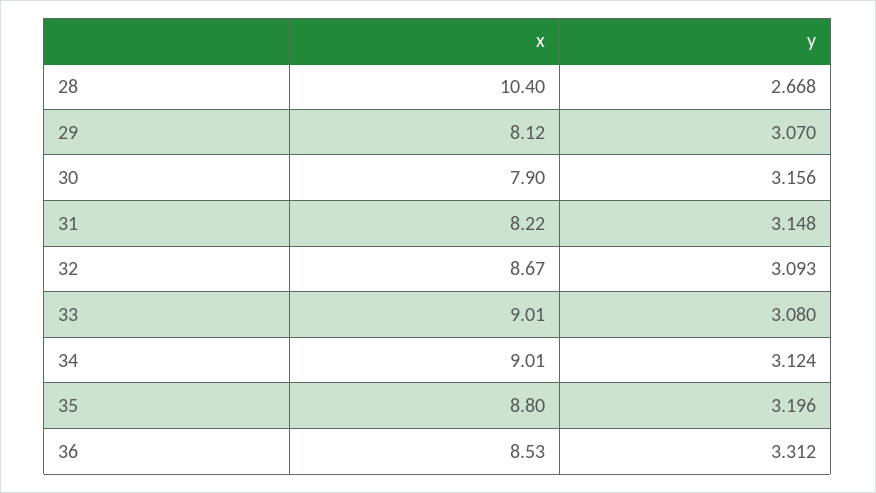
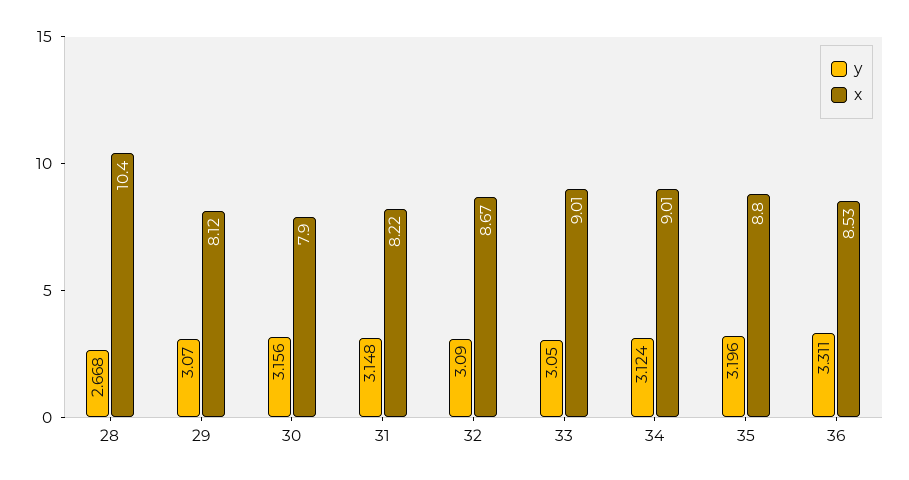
y, 32: 3.093 -> 3.09
y, 33: 3.08 -> 3.05
y, 36: 3.312 -> 3.311

